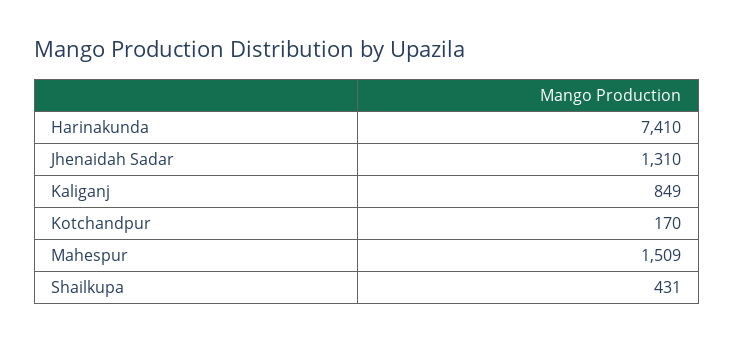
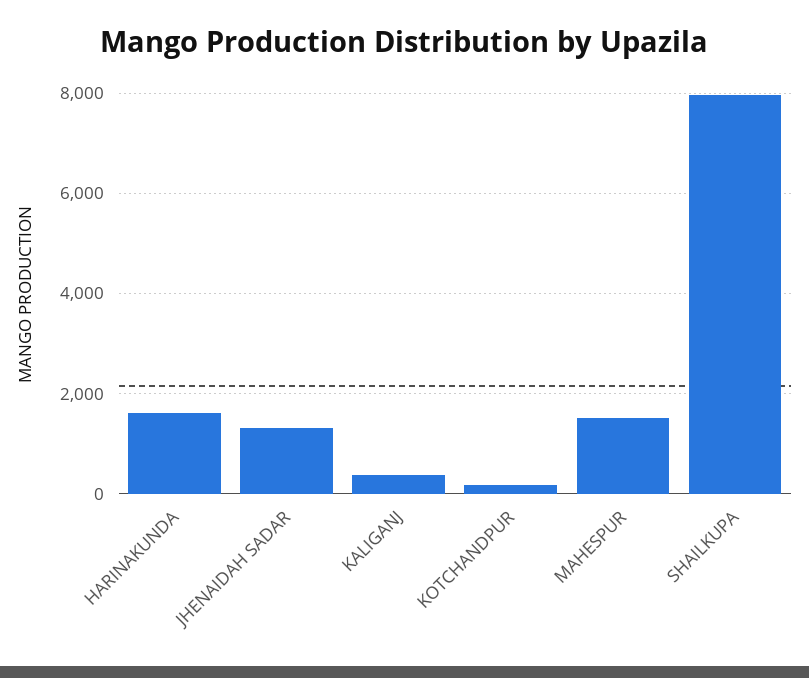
Harinakunda: 7410 -> 1600
Kaliganj: 849 -> 400
Shailkupa: 431 -> 8000

